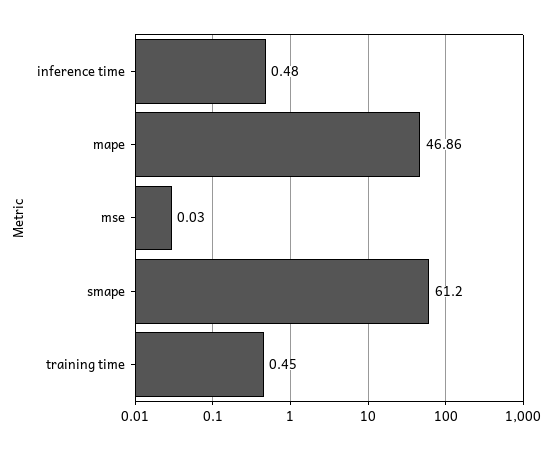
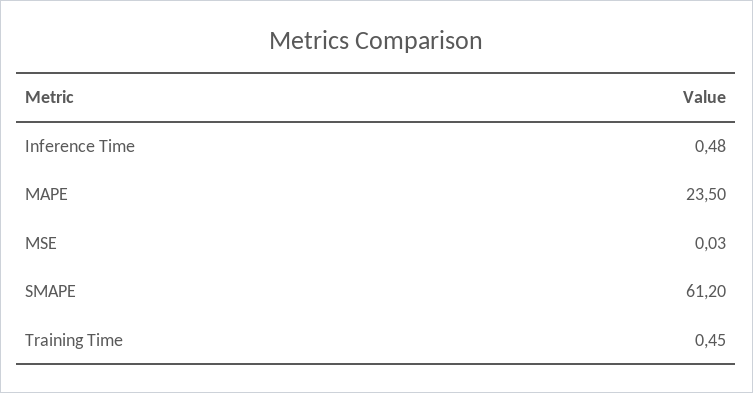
mape: 46.86 -> 23.5

